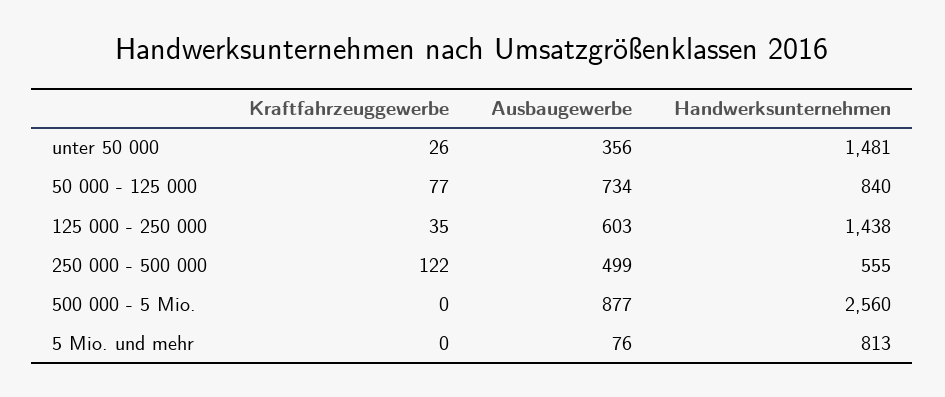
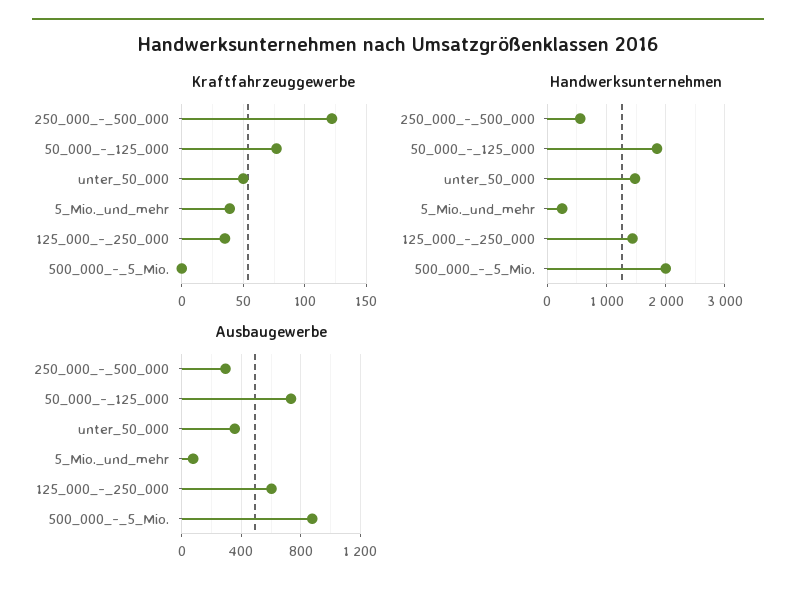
Kraftfahrzeuggewerbe, unter 50 000: 26 -> 50
Handwerksunternehmen, 50 000 - 125 000: 840 -> 1800
Ausbaugewerbe, 250 000 - 500 000: 499 -> 300
Handwerksunternehmen, 500 000 - 5 Mio.: 2560 -> 2000
Kraftfahrzeuggewerbe, 5 Mio. und mehr: 0 -> 40
Handwerksunternehmen, 5 Mio. und mehr: 813 -> 200

